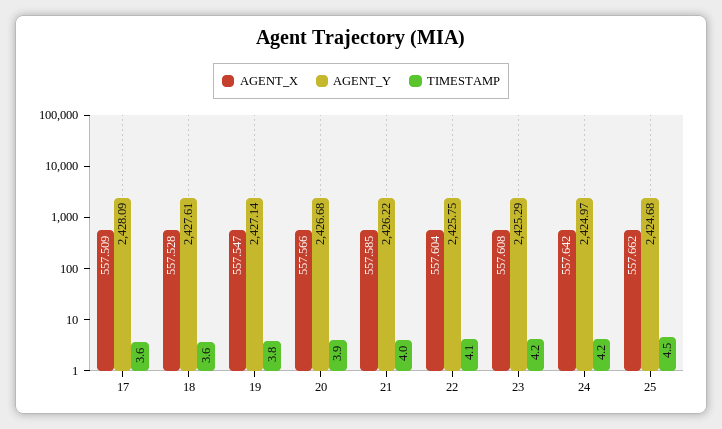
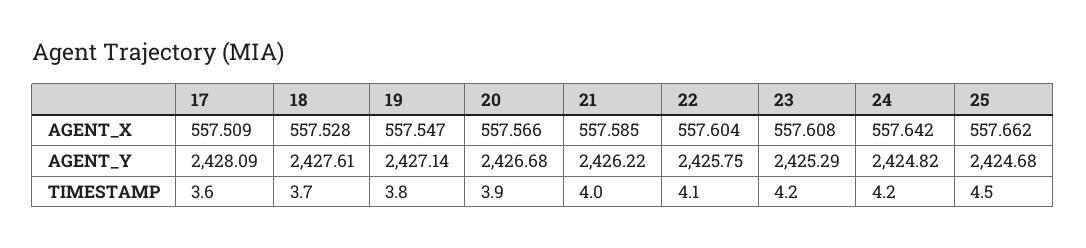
TIMESTAMP, 18: 3.6 -> 3.7
AGENT_Y, 24: 2424.97 -> 2424.82

